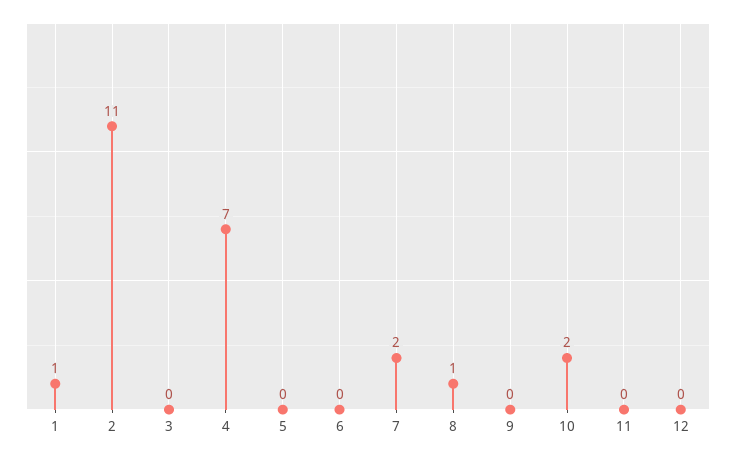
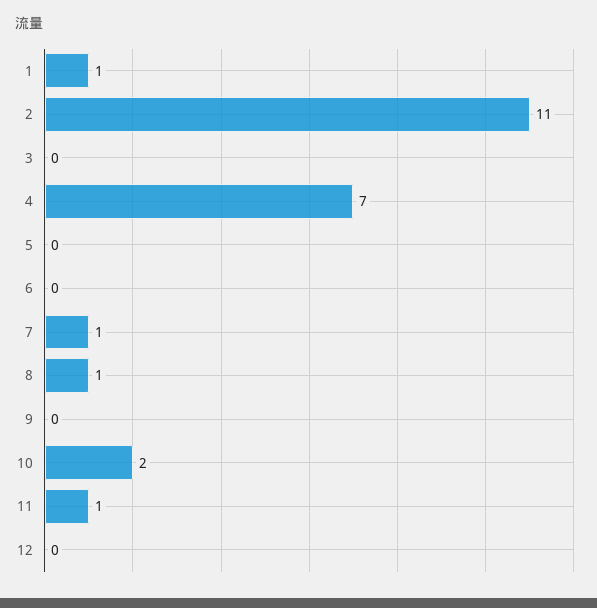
7: 2 -> 1
11: 0 -> 1

